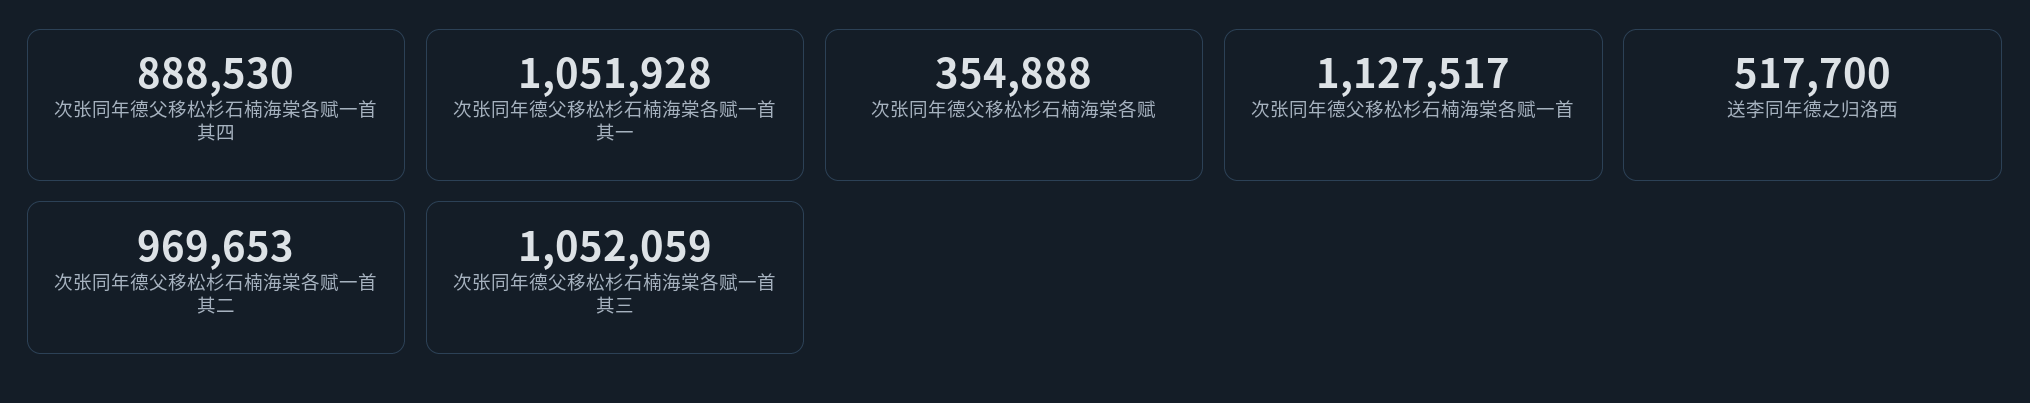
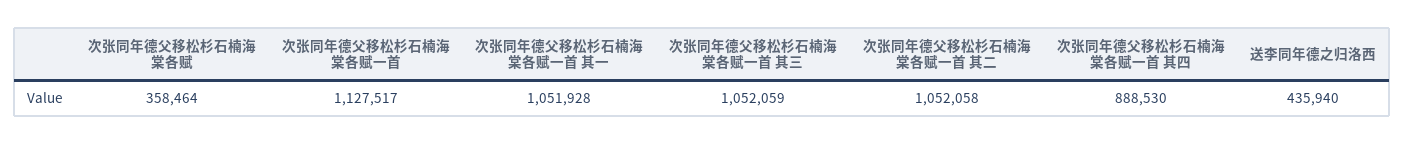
次张同年德父移松杉石楠海棠各赋: 354888 -> 358464
送李同年德之归洛西: 517700 -> 435940
次张同年德父移松杉石楠海棠各赋一首 其二: 969653 -> 1052058

